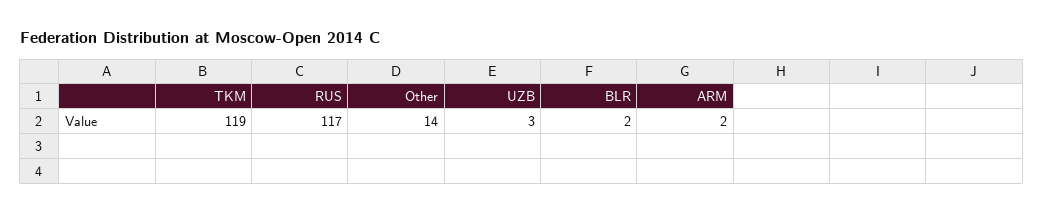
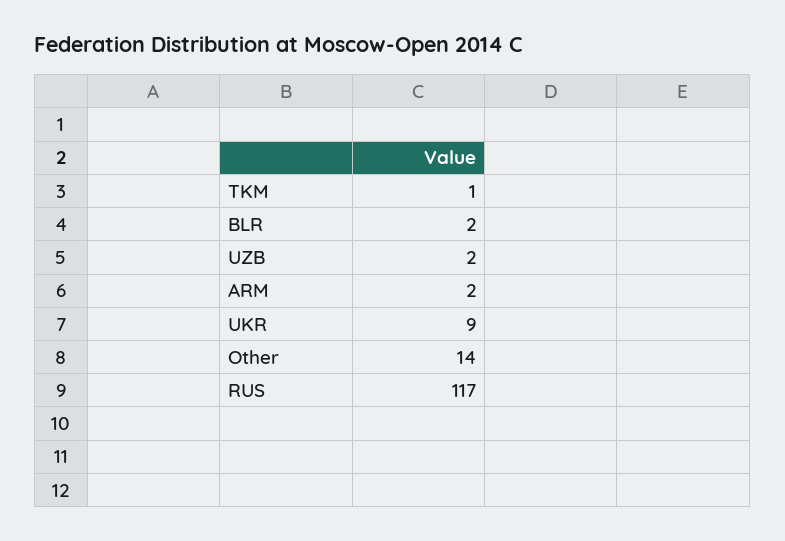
TKM: 119 -> 1
UZB: 3 -> 2
UKR: none -> 9

